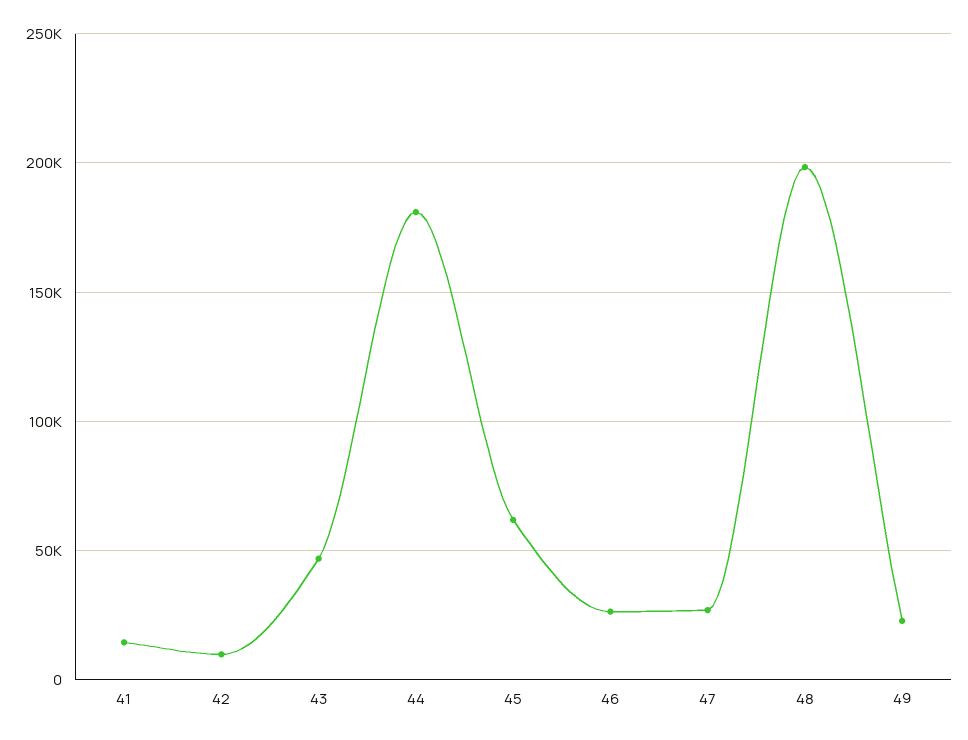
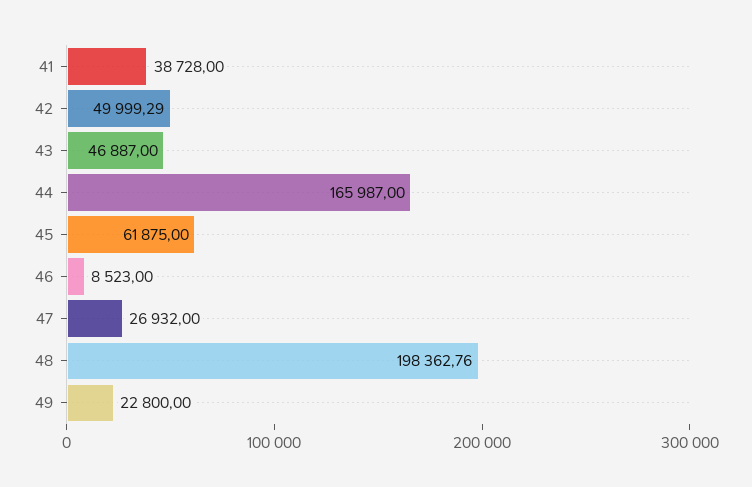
41: 15000 -> 38728
42: 10000 -> 49999.29
44: 180000 -> 165987
46: 25000 -> 8523

